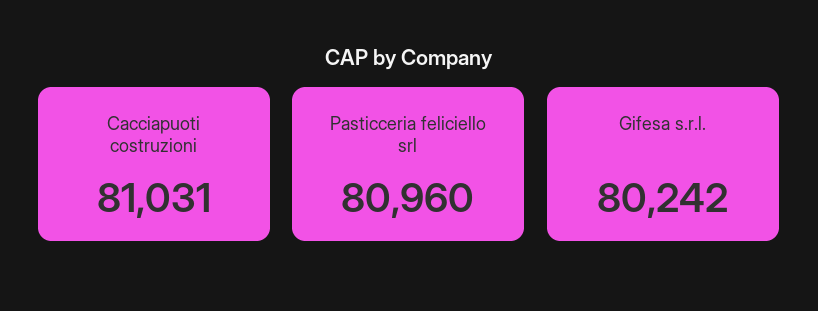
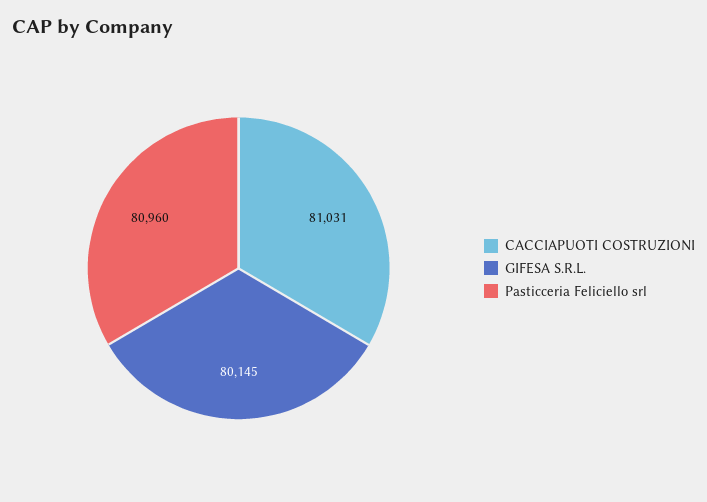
Gifesa s.r.l.: 80242 -> 80145

